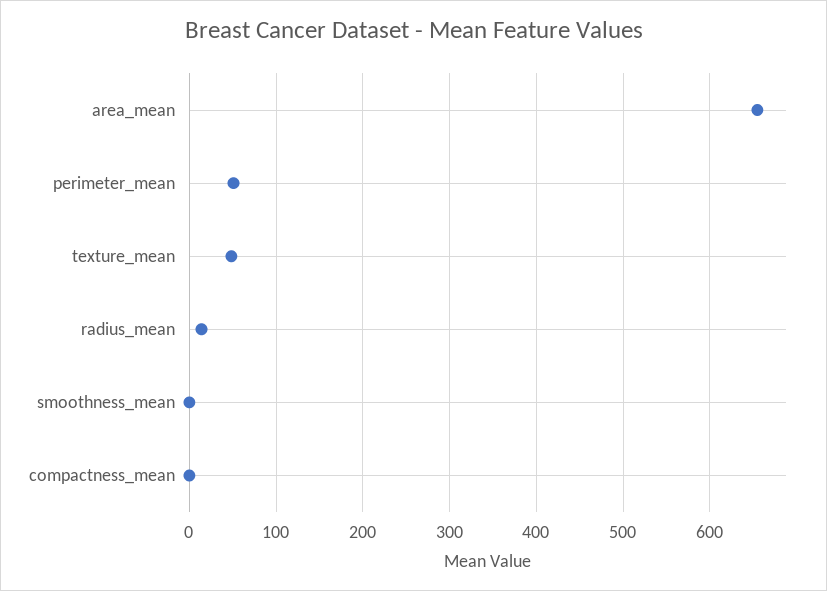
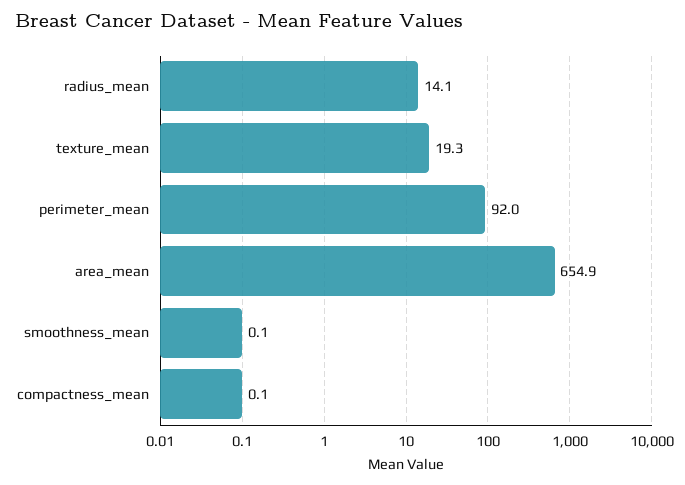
perimeter_mean: 50 -> 92
texture_mean: 50 -> 19.3

